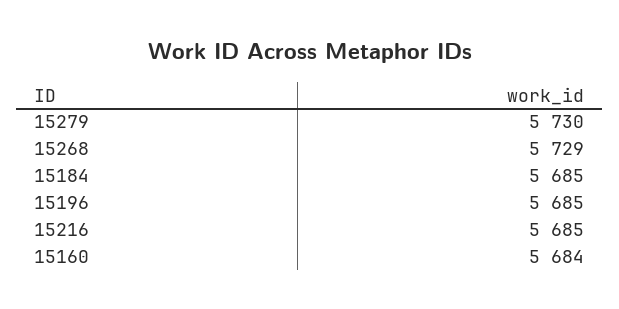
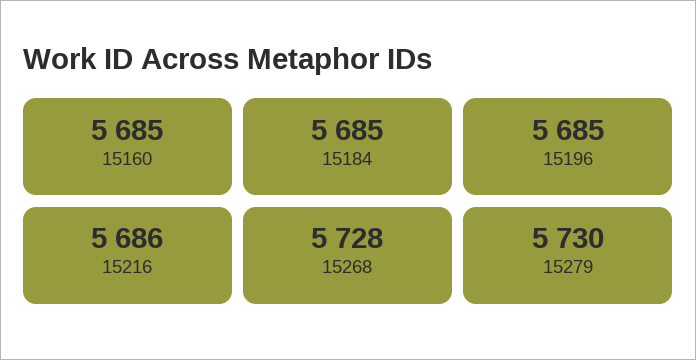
15268: 5729 -> 5728
15216: 5685 -> 5686
15160: 5684 -> 5685

